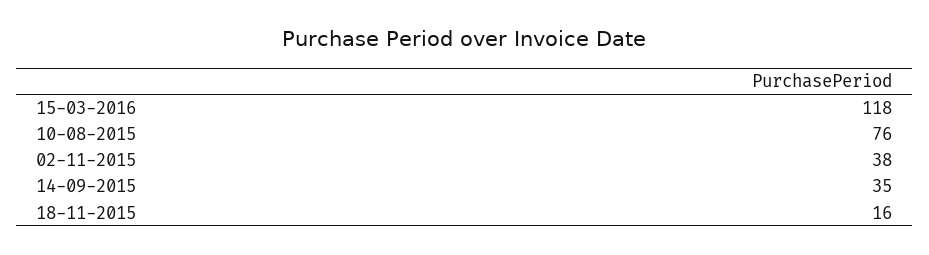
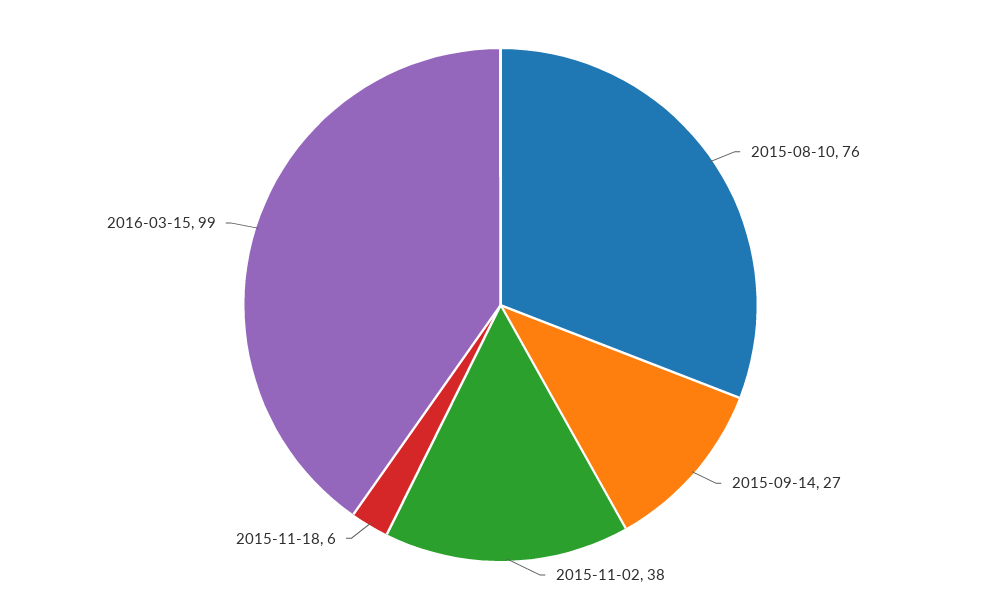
15-03-2016: 118 -> 99
14-09-2015: 35 -> 27
18-11-2015: 16 -> 6

